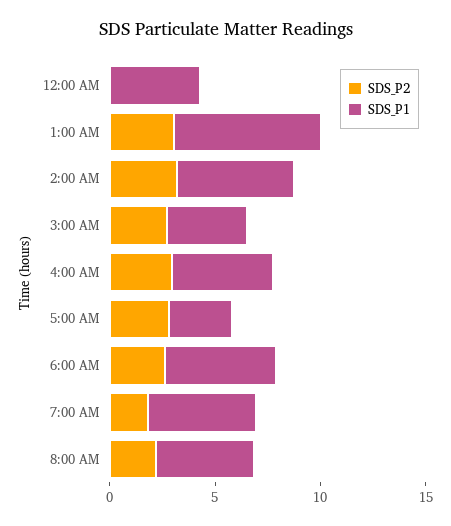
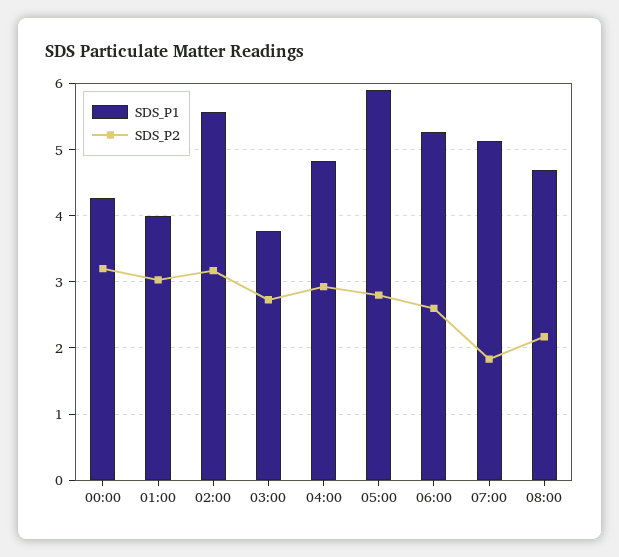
SDS_P2, 12:00 AM: 0 -> 3.2
SDS_P1, 1:00 AM: 7 -> 4
SDS_P1, 5:00 AM: 3 -> 5.9

